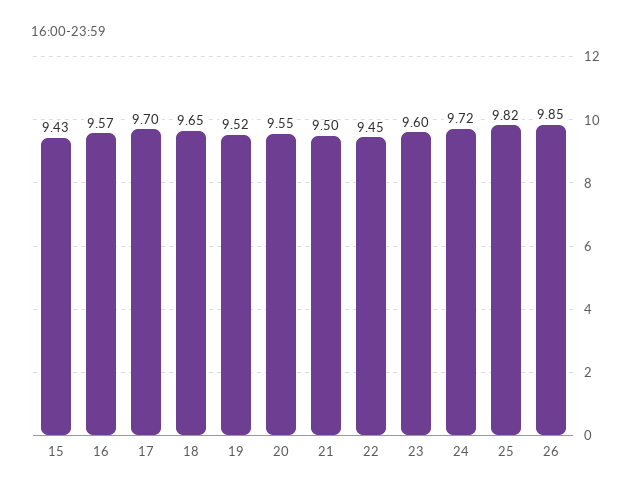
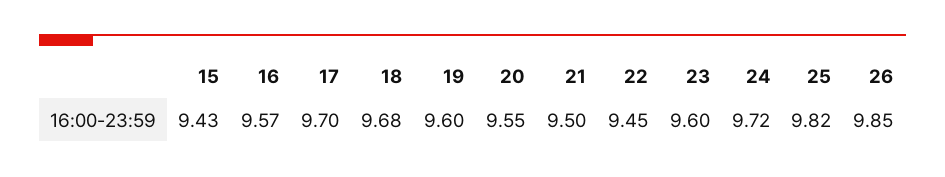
18: 9.65 -> 9.68
19: 9.52 -> 9.6

